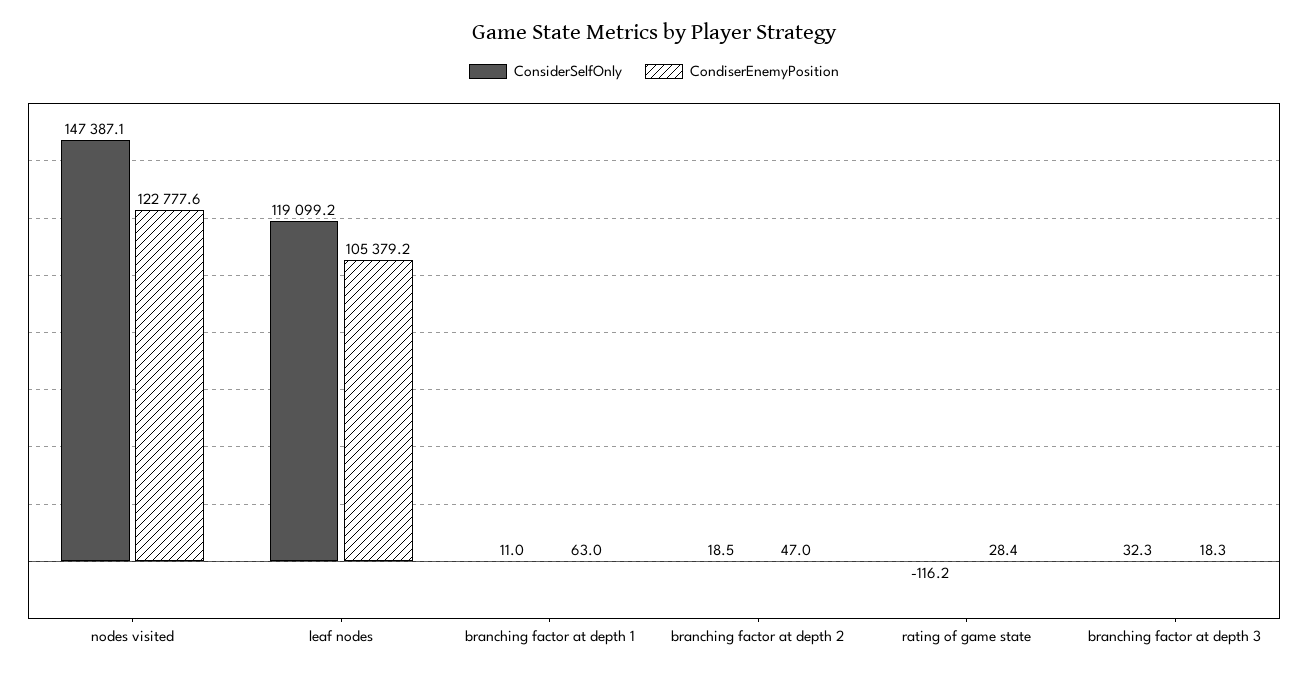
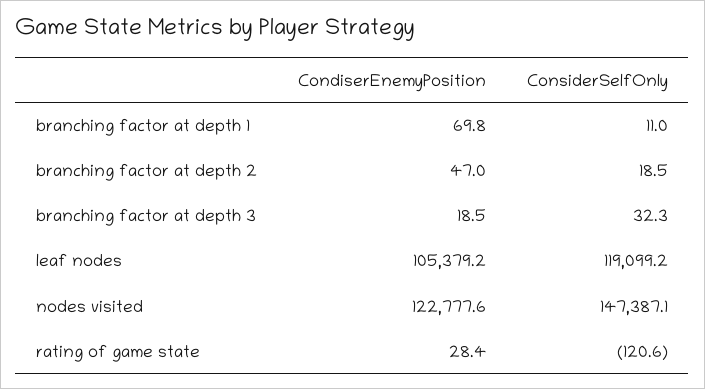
CondiserEnemyPosition, branching factor at depth 1: 63 -> 69.8
ConsiderSelfOnly, rating of game state: -116.2 -> -120.6
CondiserEnemyPosition, branching factor at depth 3: 18.3 -> 18.5

